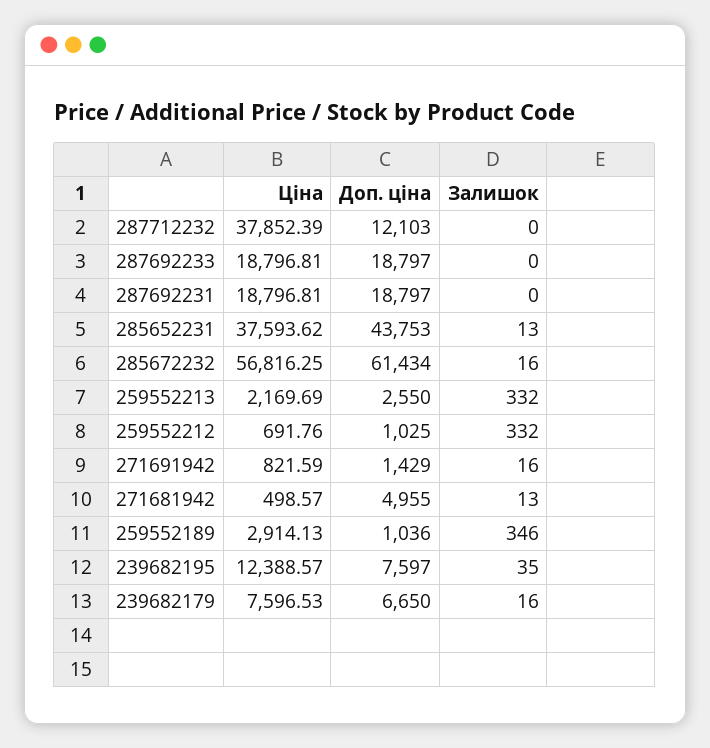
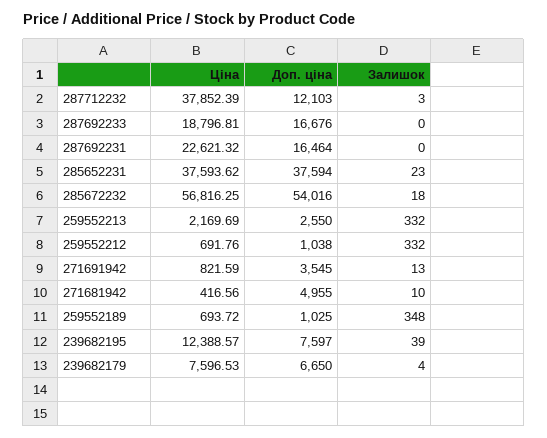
Залишок, 287712232: 0 -> 3
Доп. ціна, 287692233: 18797 -> 16676
Ціна, 287692231: 18796.81 -> 22621.32
Доп. ціна, 287692231: 18797 -> 16464
Доп. ціна, 285652231: 43753 -> 37594
Залишок, 285652231: 13 -> 23
Доп. ціна, 285672232: 61434 -> 54016
Залишок, 285672232: 16 -> 18
Доп. ціна, 259552212: 1025 -> 1038
Доп. ціна, 271691942: 1429 -> 3545
Залишок, 271691942: 16 -> 13
Ціна, 271681942: 498.57 -> 416.56
Залишок, 271681942: 13 -> 10
Ціна, 259552189: 2914.13 -> 693.72
Доп. ціна, 259552189: 1036 -> 1025
Залишок, 259552189: 346 -> 348
Залишок, 239682195: 35 -> 39
Залишок, 239682179: 16 -> 4

